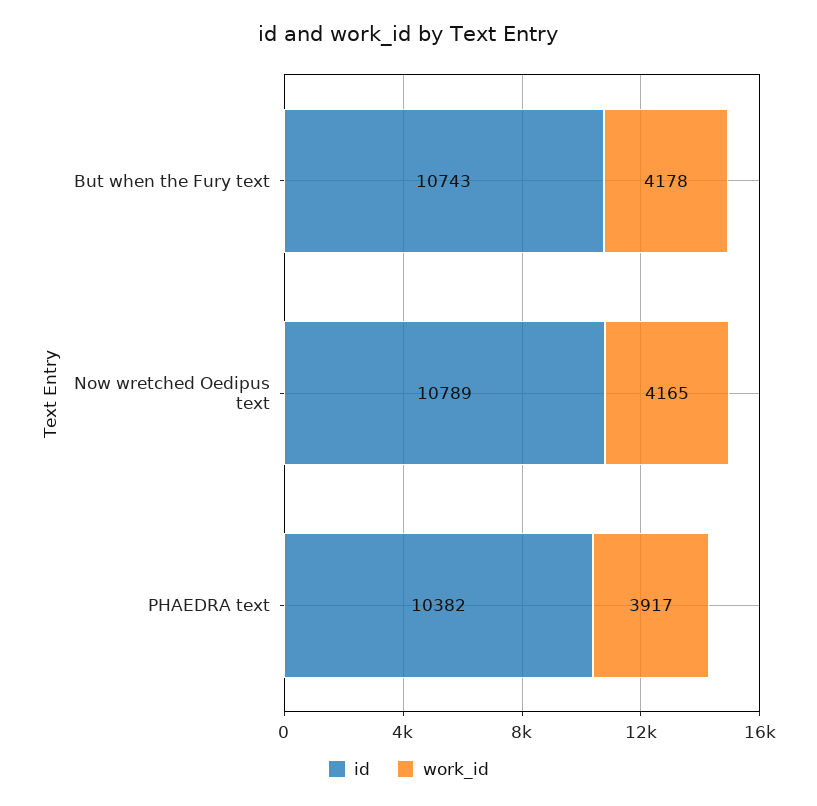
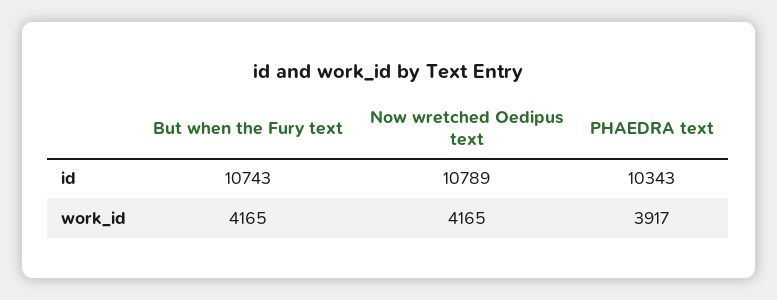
work_id, But when the Fury text: 4178 -> 4165
id, PHAEDRA text: 10382 -> 10343

